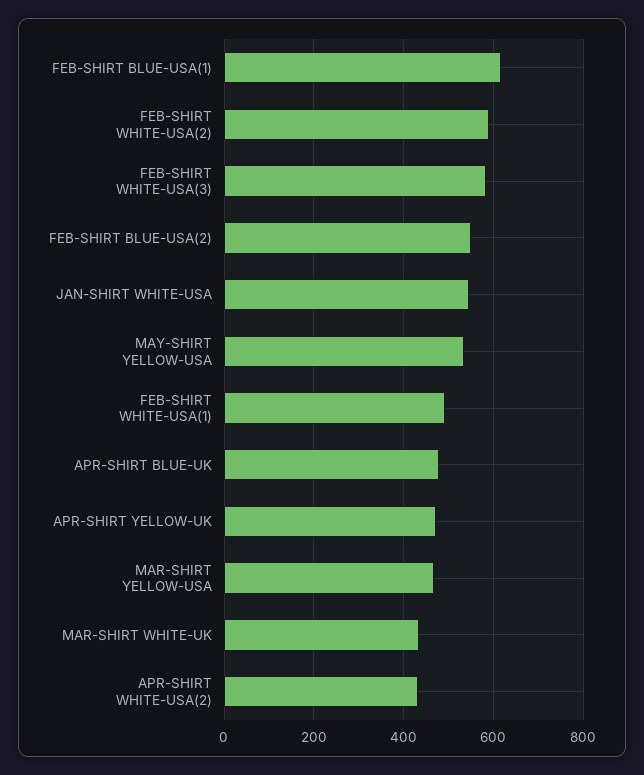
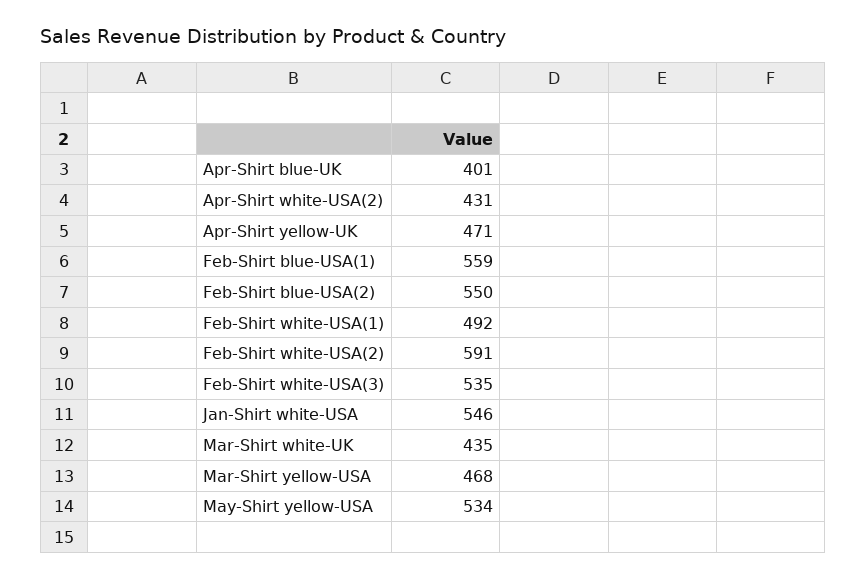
FEB-SHIRT BLUE-USA(1): 620 -> 559
FEB-SHIRT WHITE-USA(3): 580 -> 535
APR-SHIRT BLUE-UK: 480 -> 401

